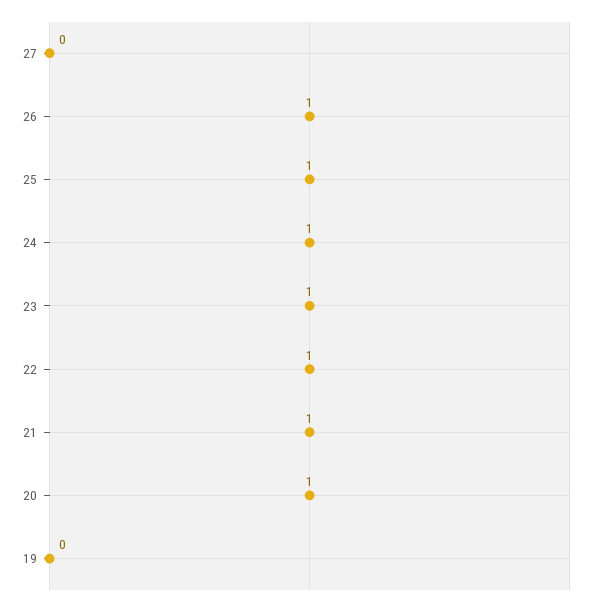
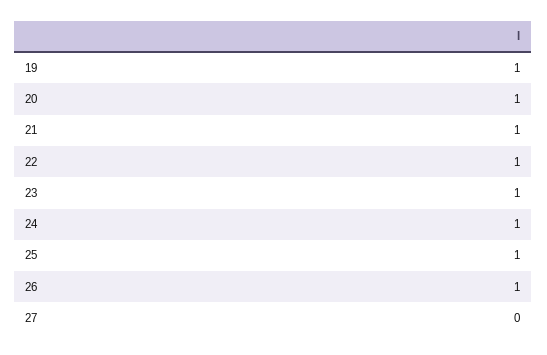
19: 0 -> 1

